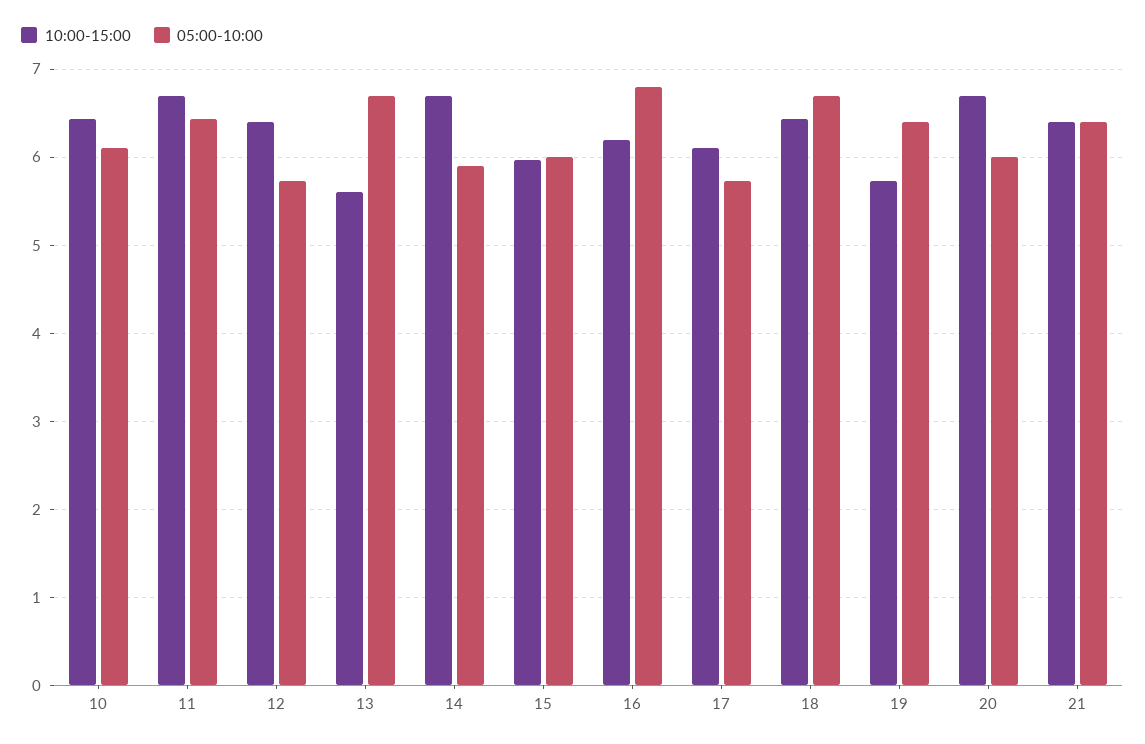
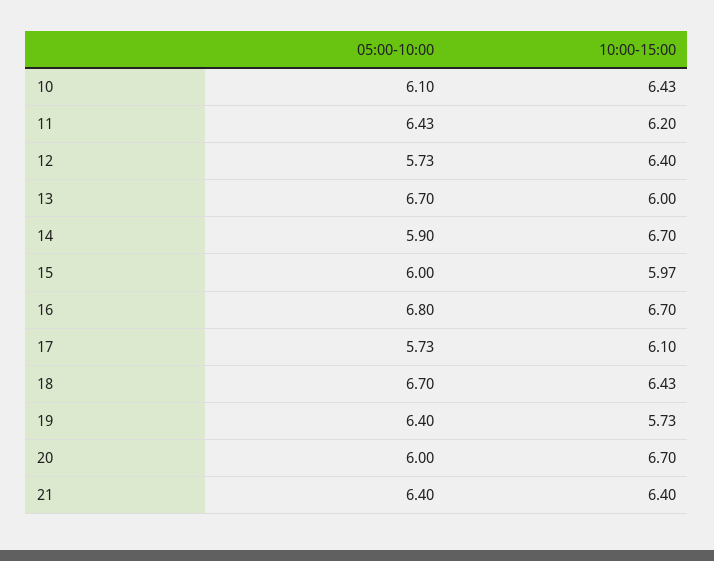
10:00-15:00, 11: 6.7 -> 6.2
10:00-15:00, 13: 5.6 -> 6
10:00-15:00, 16: 6.2 -> 6.7

